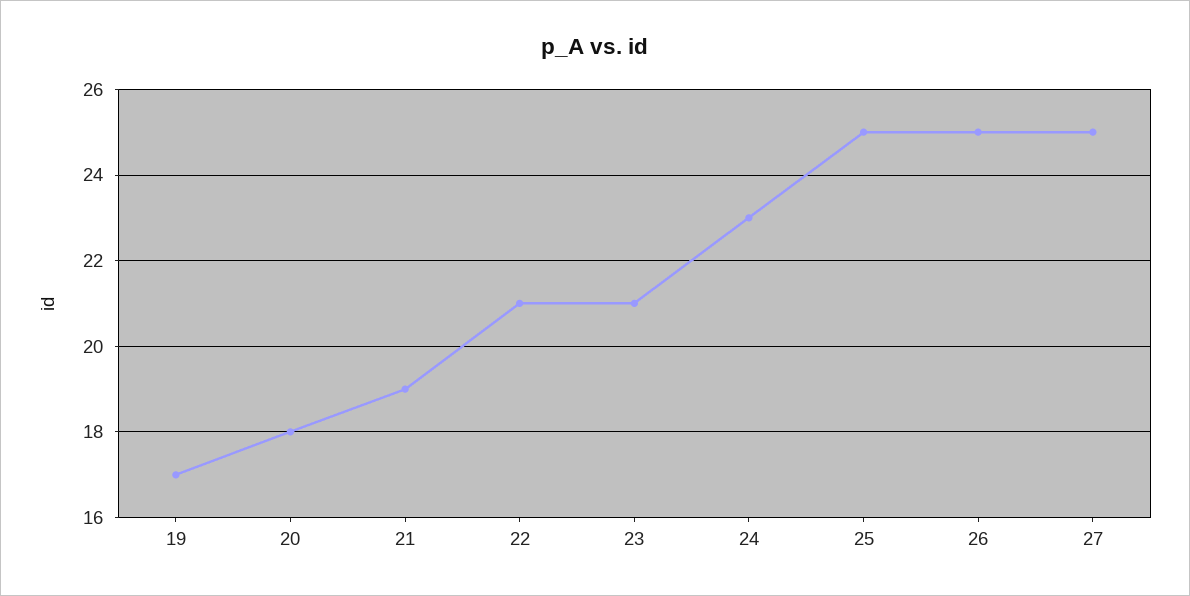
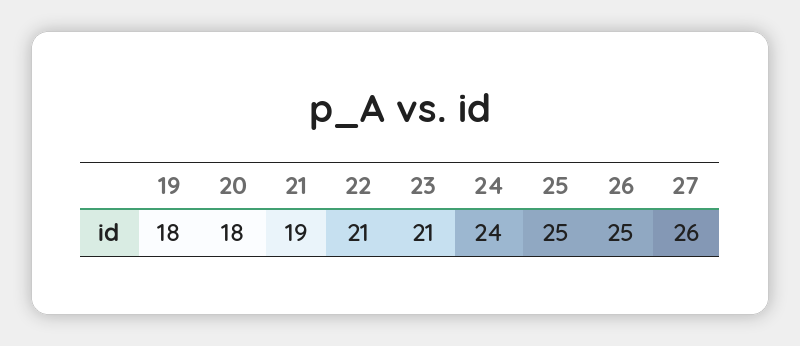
19: 17 -> 18
24: 23 -> 24
27: 25 -> 26

